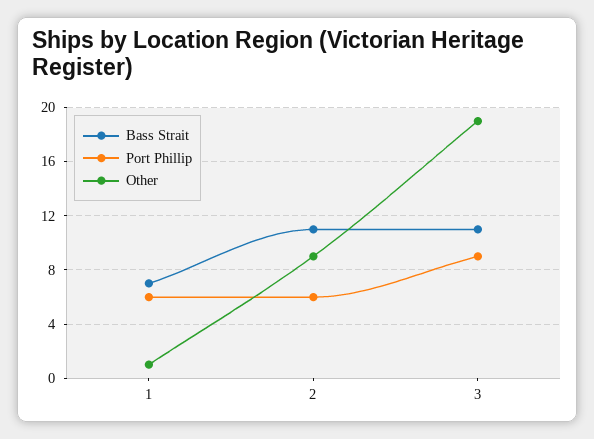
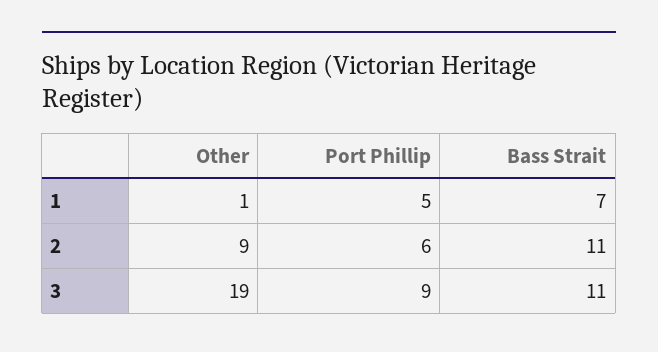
Port Phillip, 1: 6 -> 5

